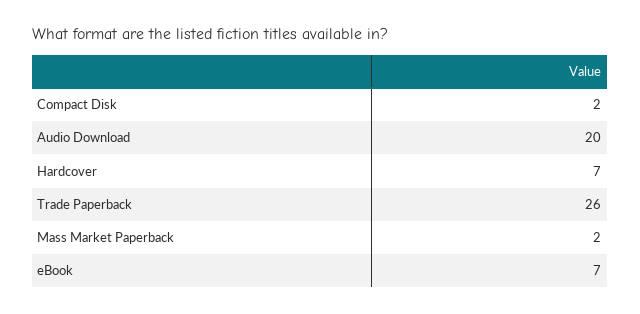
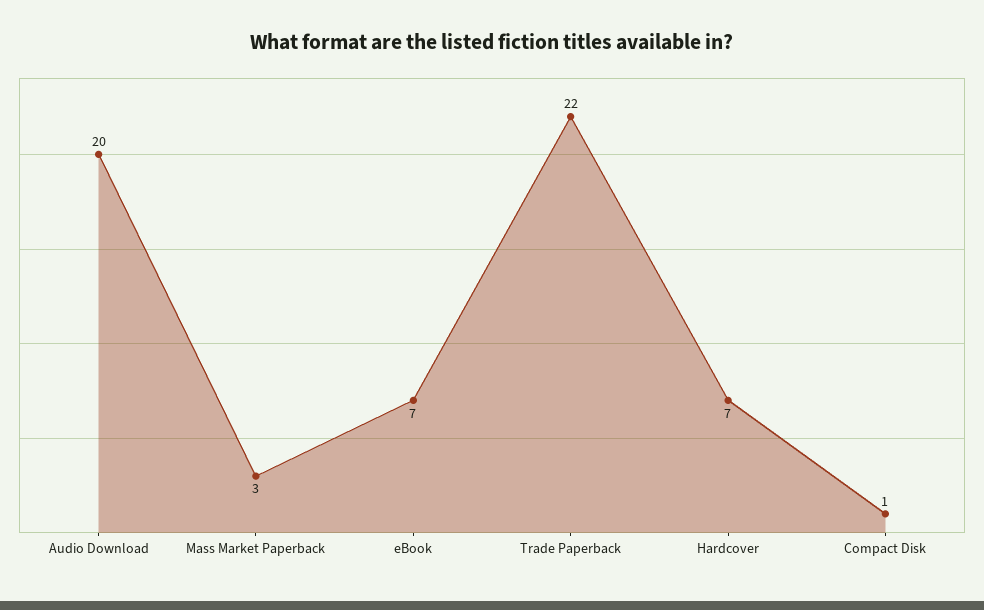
Compact Disk: 2 -> 1
Trade Paperback: 26 -> 22
Mass Market Paperback: 2 -> 3

